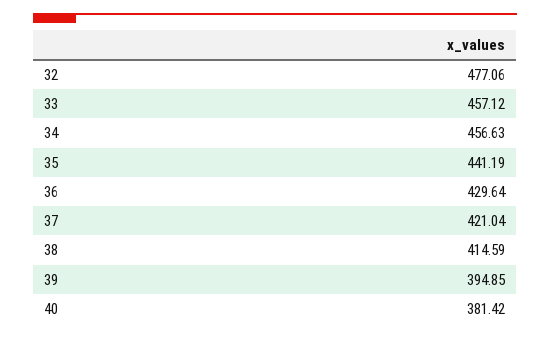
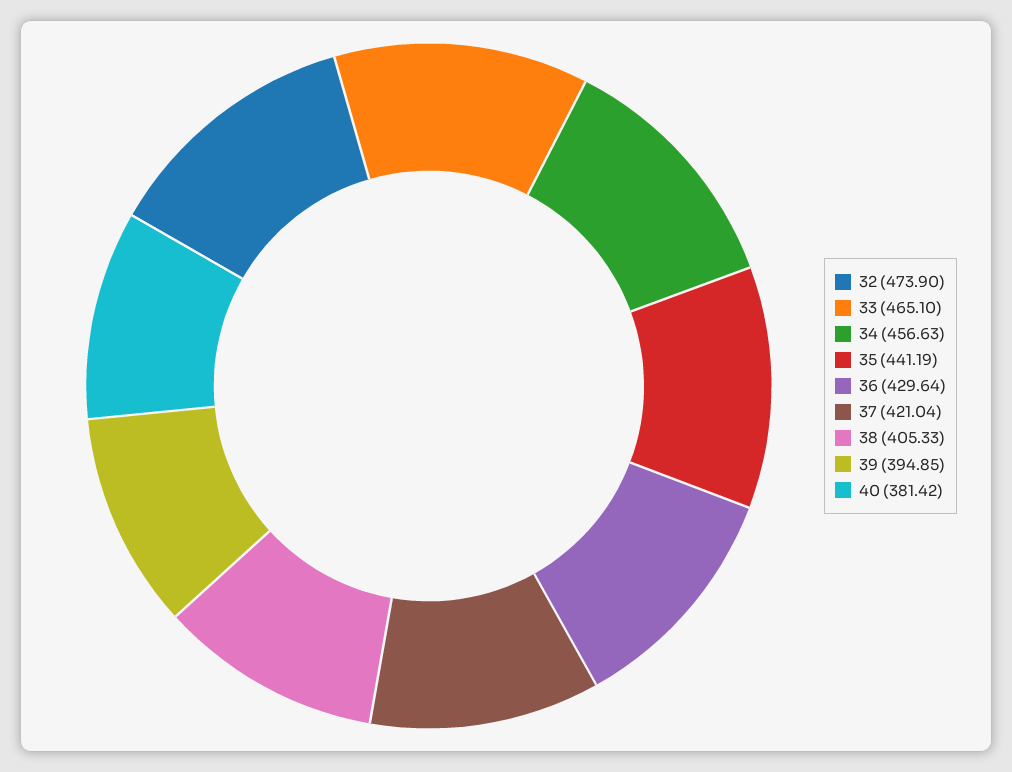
32: 477.06 -> 473.9
33: 457.12 -> 465.1
38: 414.59 -> 405.33

